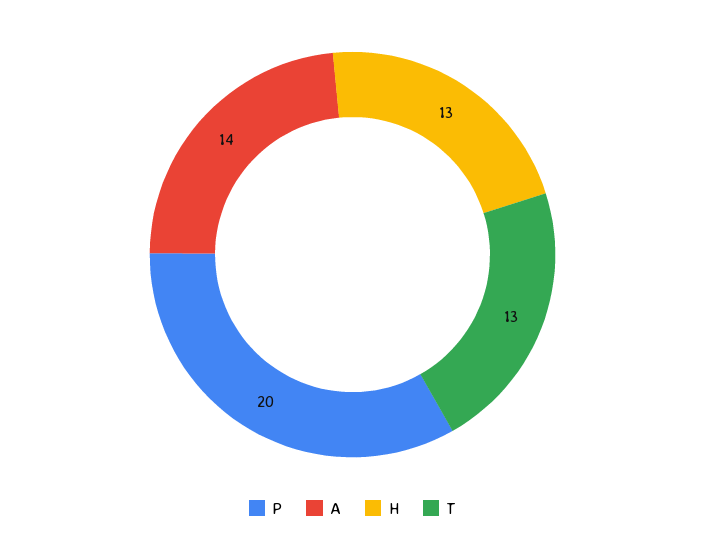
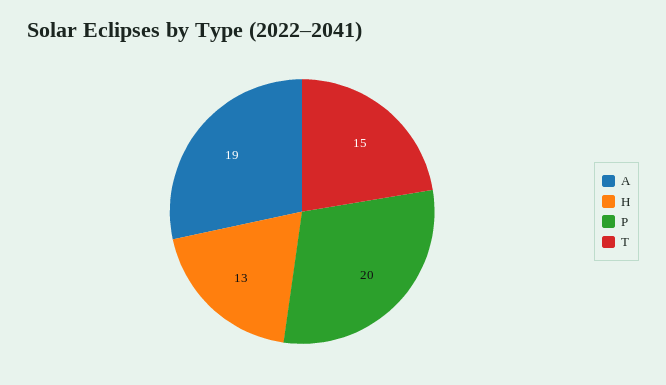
A: 14 -> 19
T: 13 -> 15

